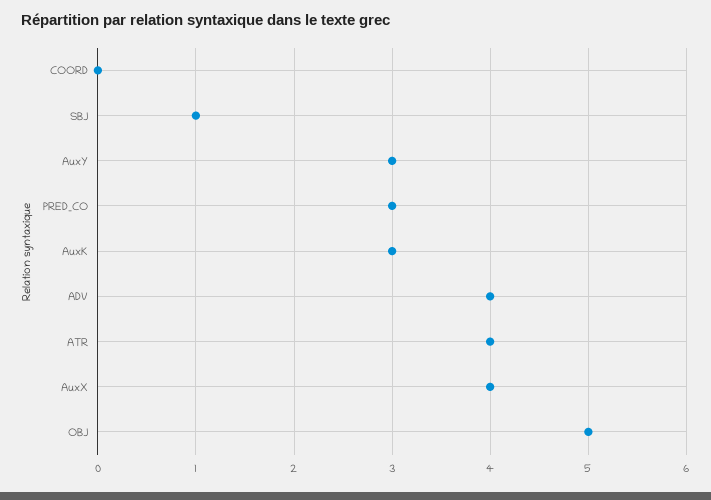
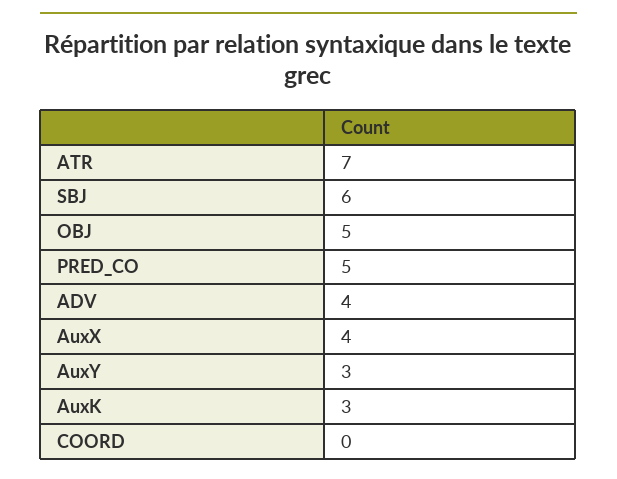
SBJ: 1 -> 6
PRED_CO: 3 -> 5
ATR: 4 -> 7

